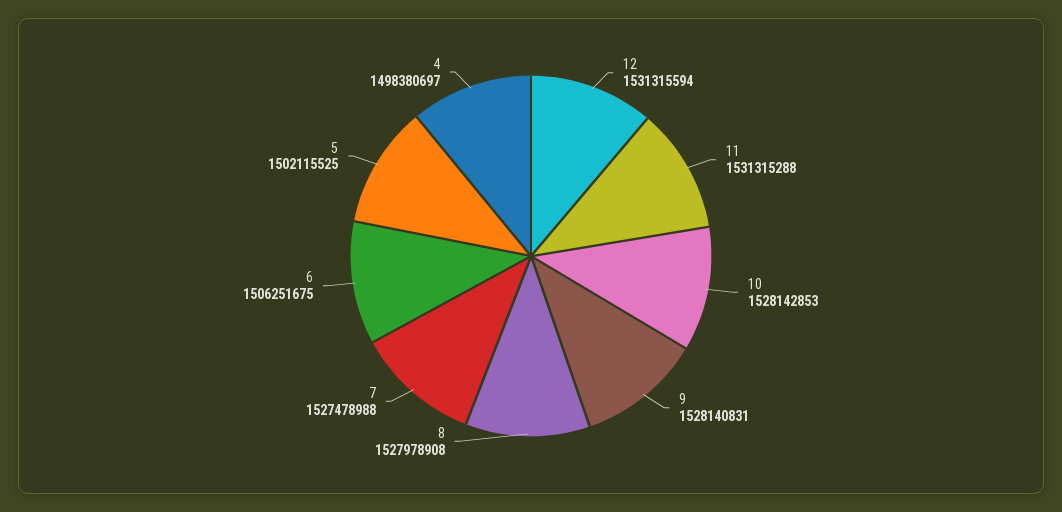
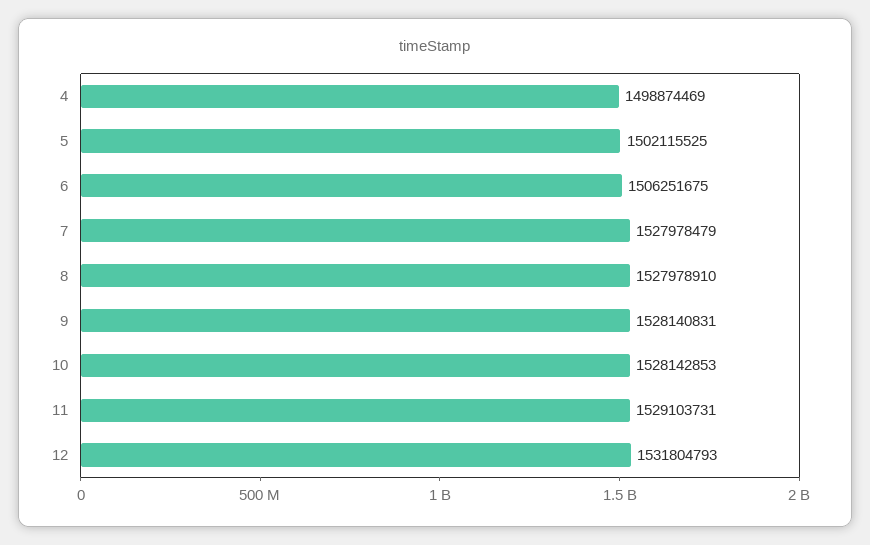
12: 1531315594 -> 1531804793
11: 1531315288 -> 1529103731
8: 1527978908 -> 1527978910
7: 1527478988 -> 1527978479
4: 1498380697 -> 1498874469

